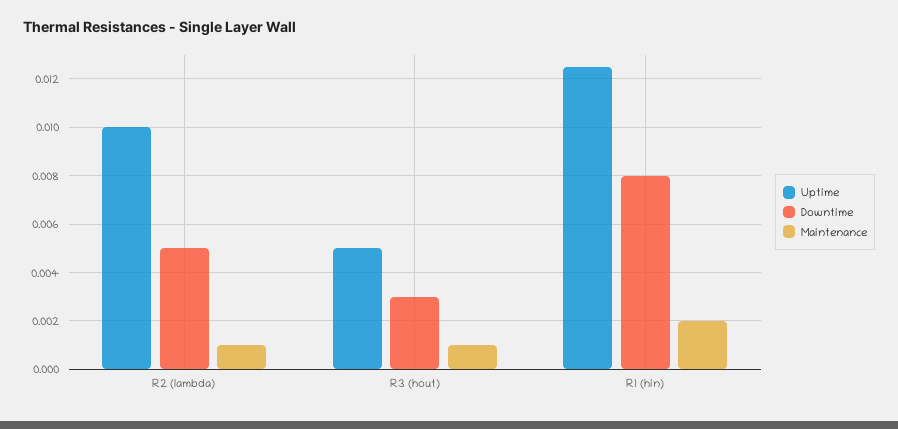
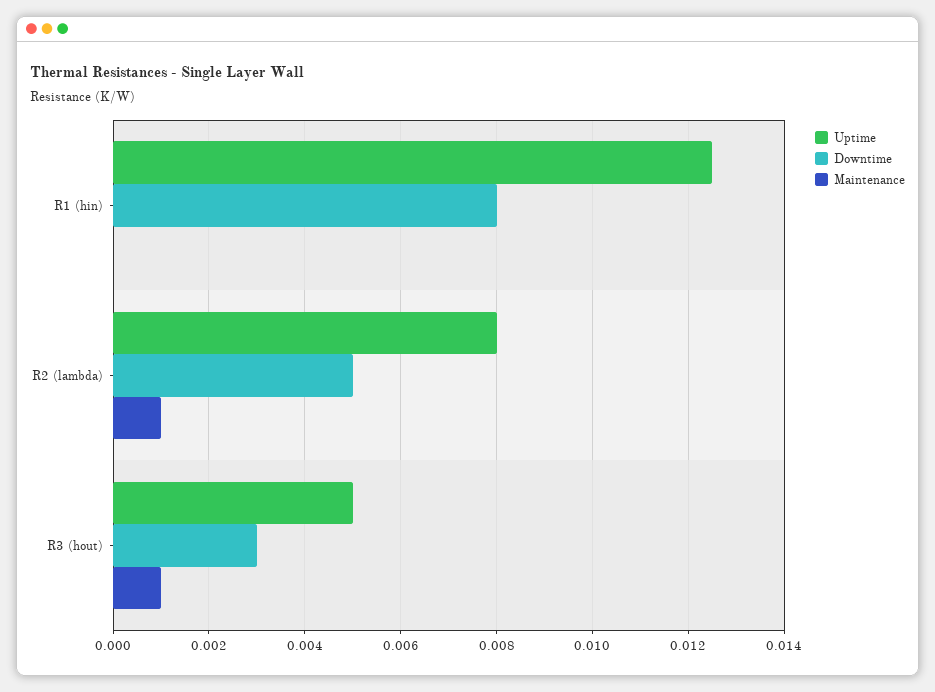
Uptime, R2 (lambda): 0.01 -> 0.008
Maintenance, R1 (hin): 0.002 -> 0

